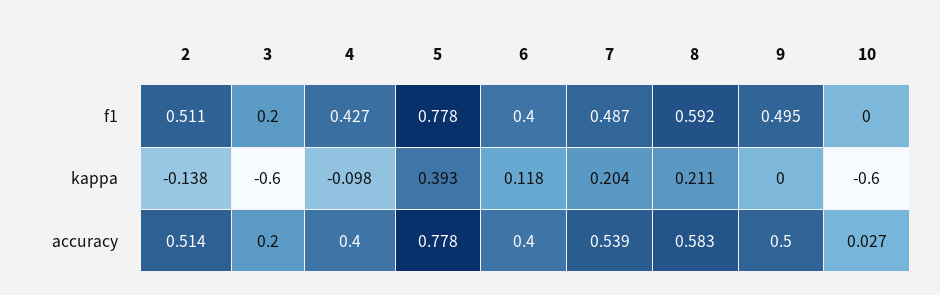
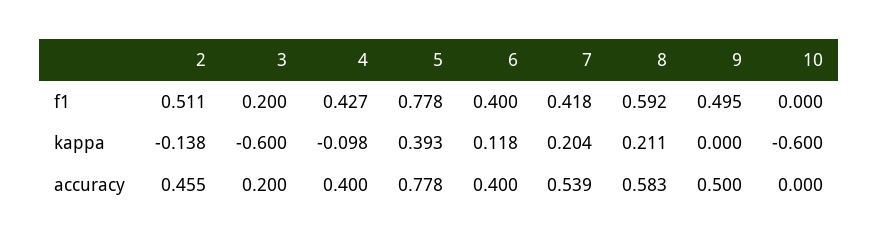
7, f1: 0.487 -> 0.418
2, accuracy: 0.514 -> 0.455
10, accuracy: 0.027 -> 0

